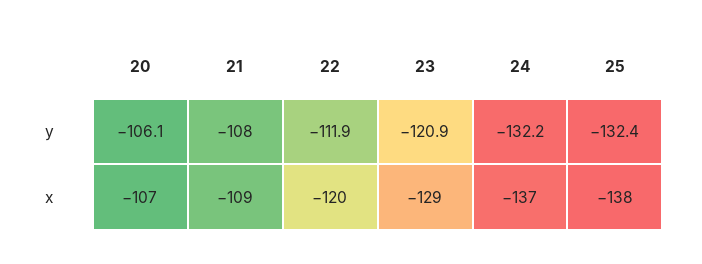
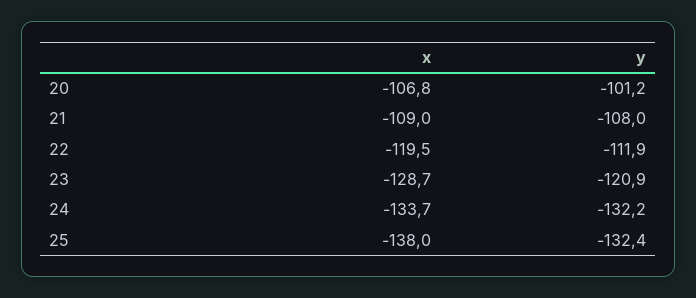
20, y: -106.1 -> -101.2
24, x: -137 -> -133.7

